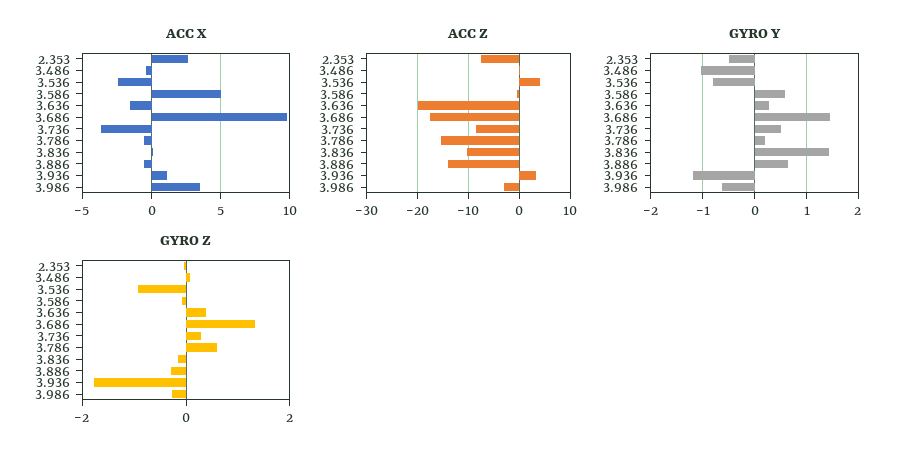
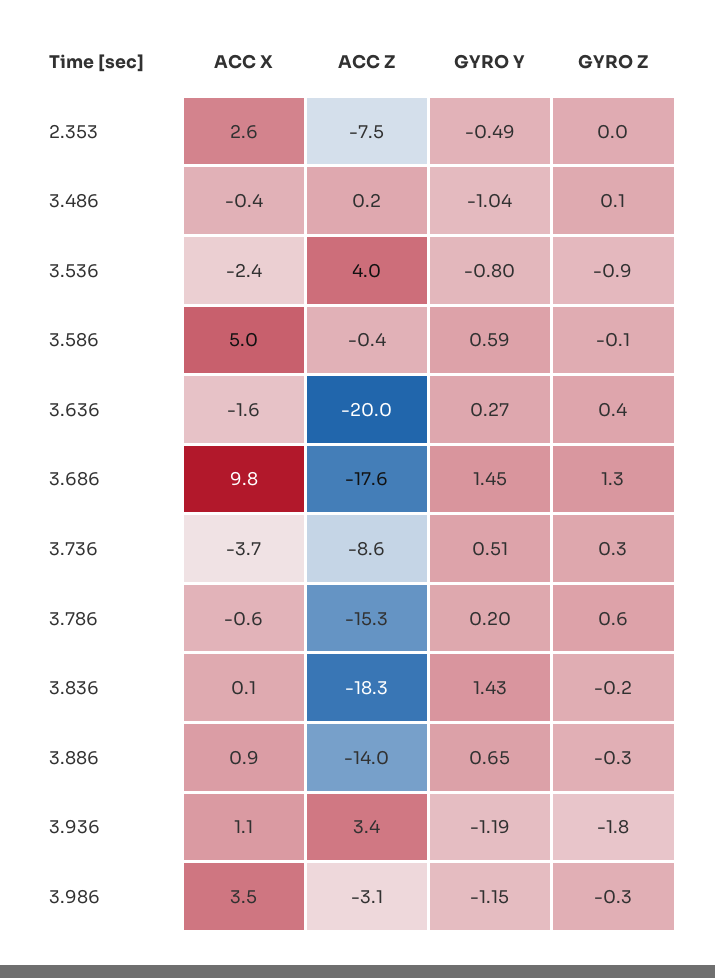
ACC X, 3.886: -0.5 -> 0.9
ACC Z, 3.836: -10 -> -18.3
GYRO Y, 3.986: -0.6 -> -1.15

